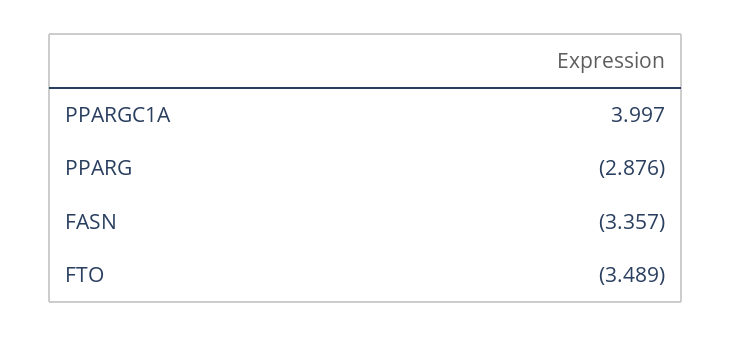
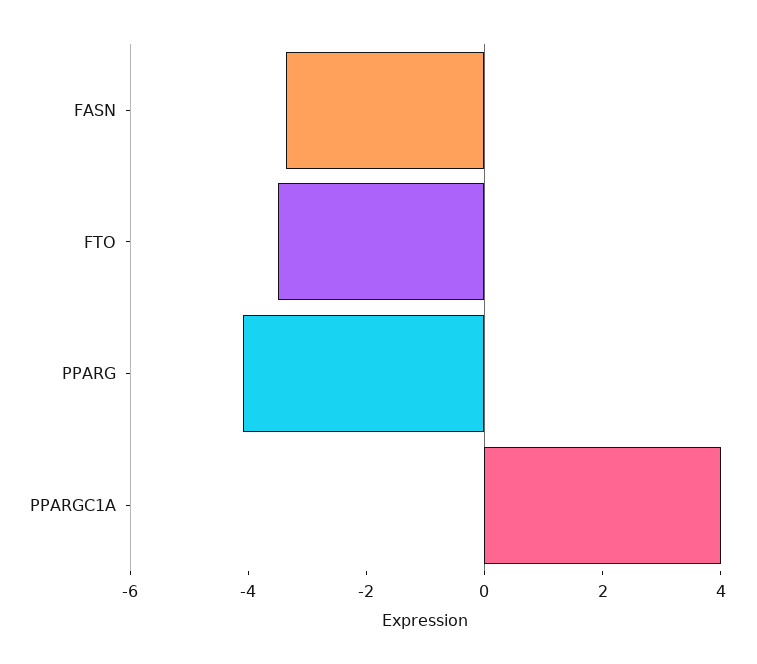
PPARG: -2.876 -> -4

